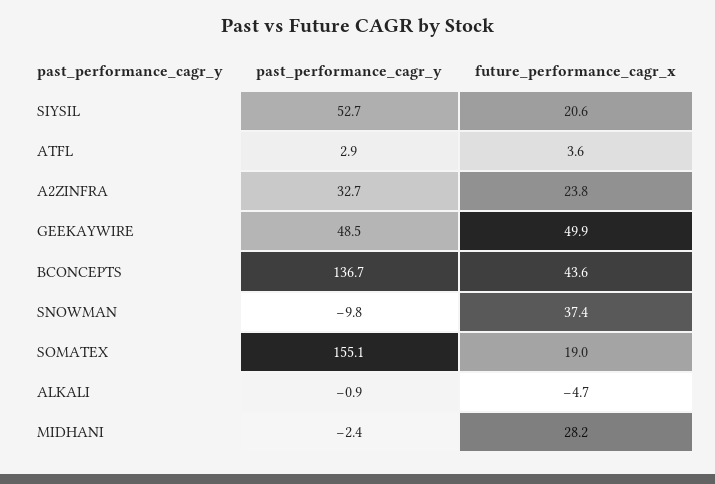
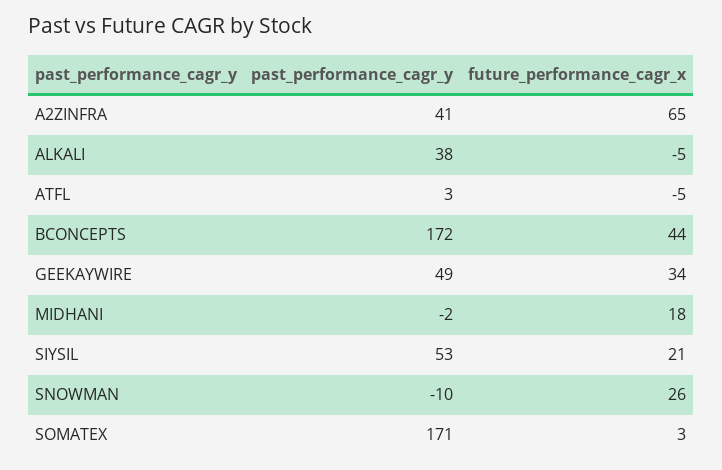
future_performance_cagr_x, ATFL: 3.6 -> -5
past_performance_cagr_y, A2ZINFRA: 32.7 -> 41
future_performance_cagr_x, A2ZINFRA: 23.8 -> 65
future_performance_cagr_x, GEEKAYWIRE: 49.9 -> 34
past_performance_cagr_y, BCONCEPTS: 136.7 -> 172
future_performance_cagr_x, SNOWMAN: 37.4 -> 26
past_performance_cagr_y, SOMATEX: 155.1 -> 171
future_performance_cagr_x, SOMATEX: 19 -> 3
past_performance_cagr_y, ALKALI: -0.9 -> 38
future_performance_cagr_x, MIDHANI: 28.2 -> 18

